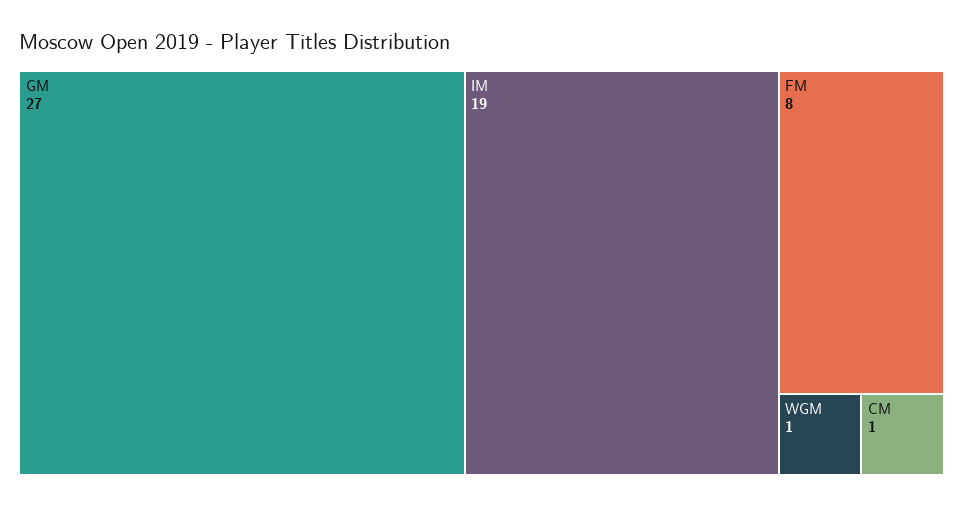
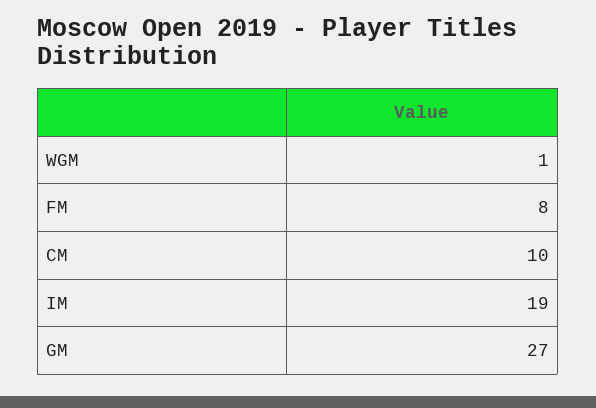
CM: 1 -> 10

